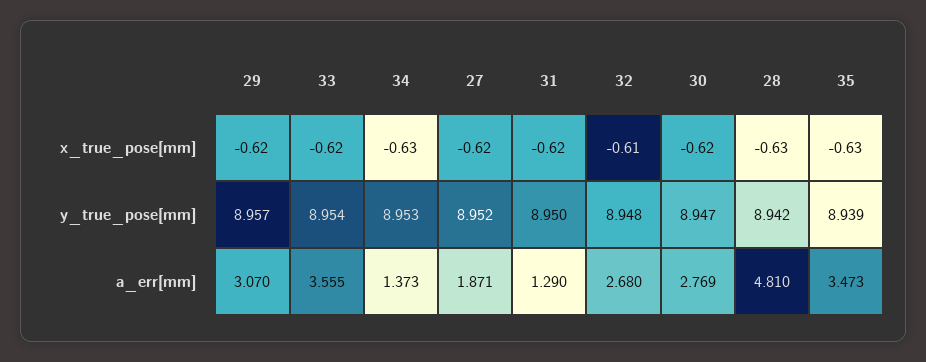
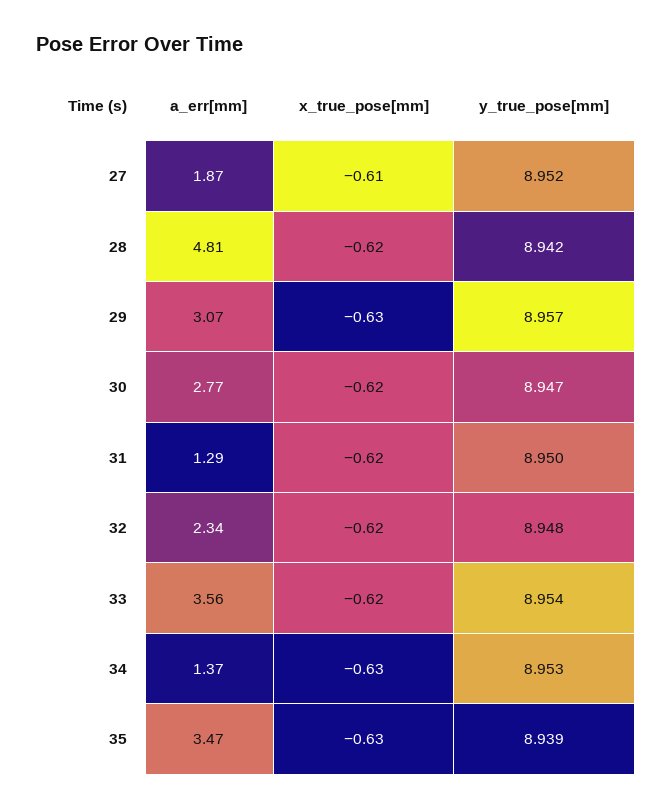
29, x_true_pose[mm]: -0.62 -> -0.63
27, x_true_pose[mm]: -0.62 -> -0.61
32, x_true_pose[mm]: -0.61 -> -0.62
28, x_true_pose[mm]: -0.63 -> -0.62
32, a_err[mm]: 2.68 -> 2.34

